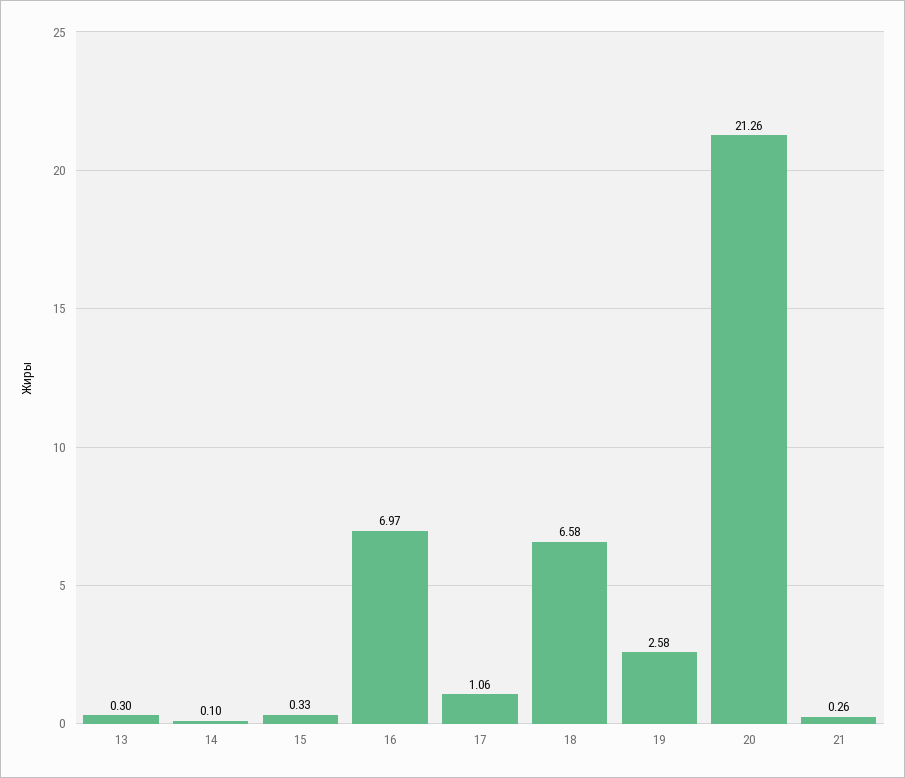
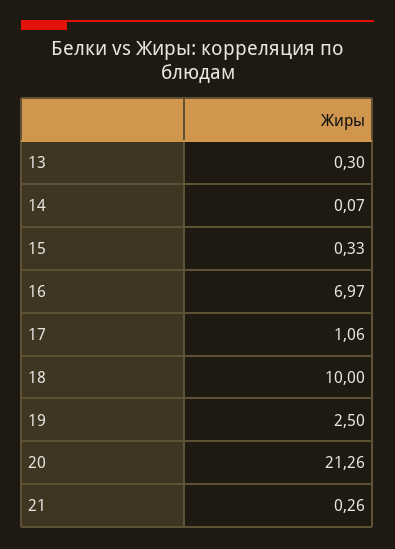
14: 0.1 -> 0.07
18: 6.58 -> 10
19: 2.58 -> 2.5

